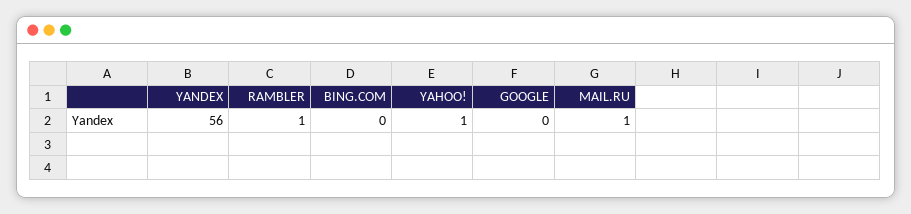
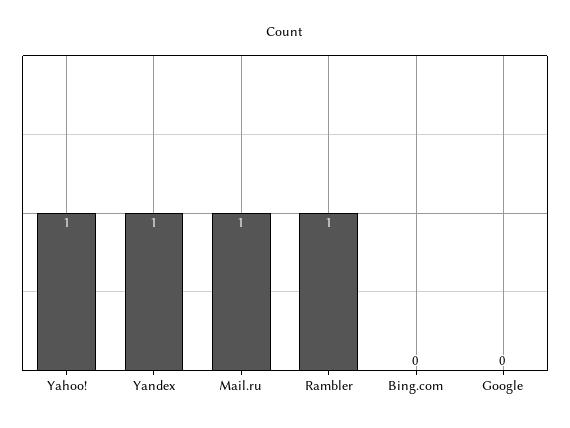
YANDEX: 56 -> 1

